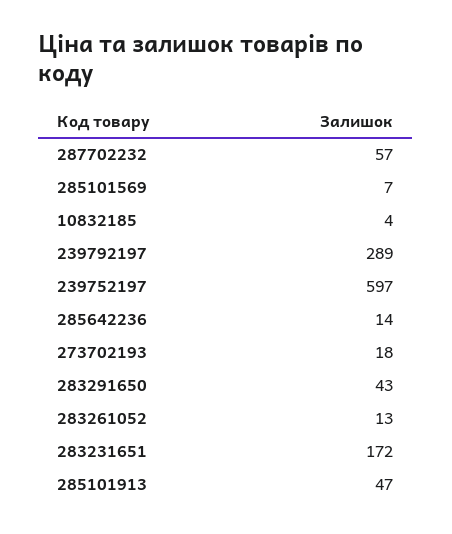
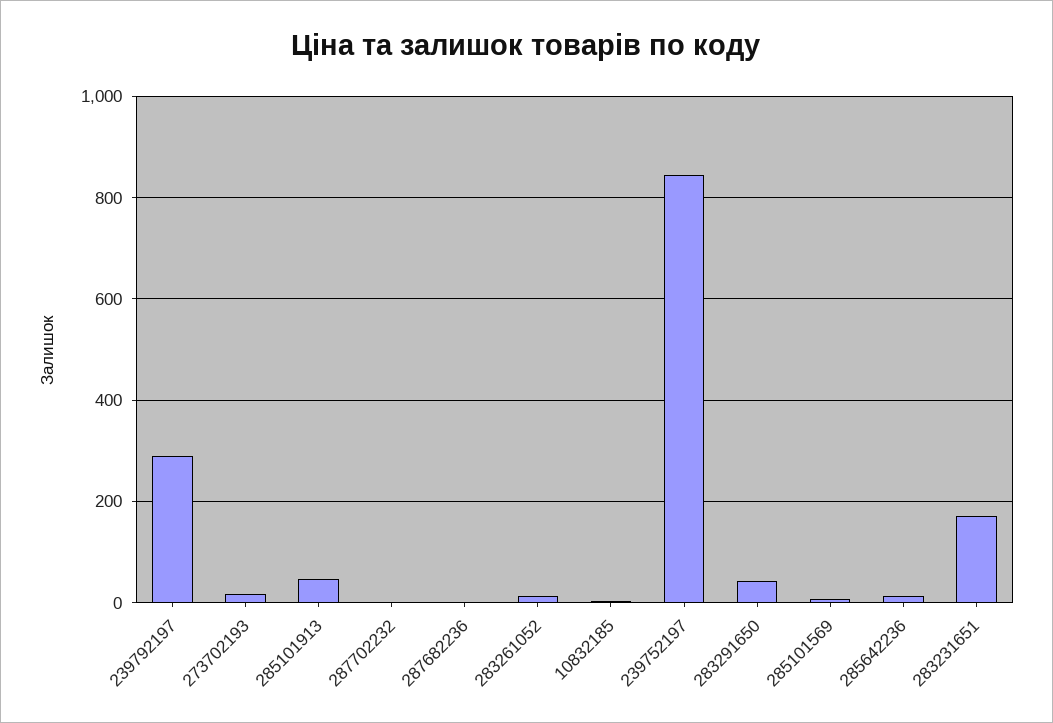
287702232: 57 -> 0
239752197: 597 -> 840
287682236: none -> 0

